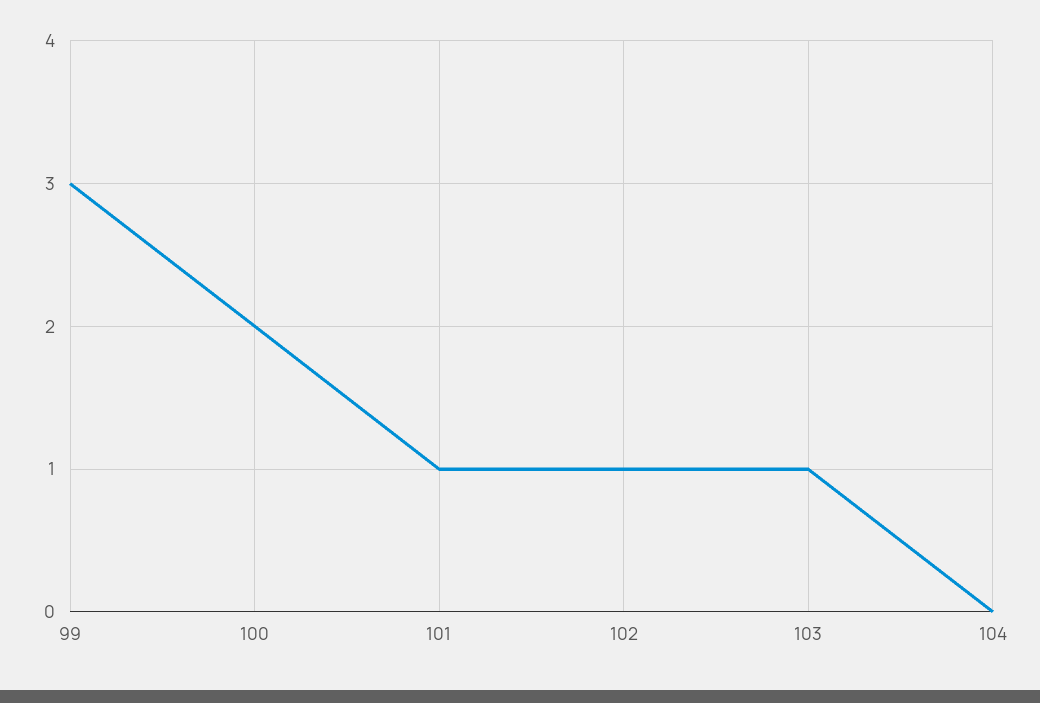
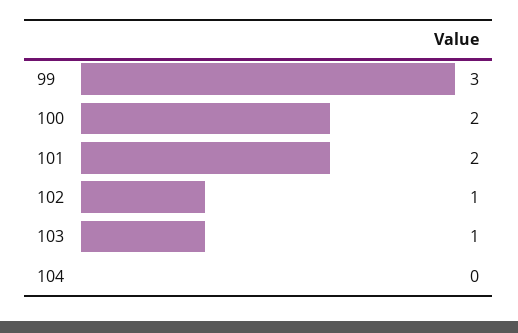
101: 1 -> 2

